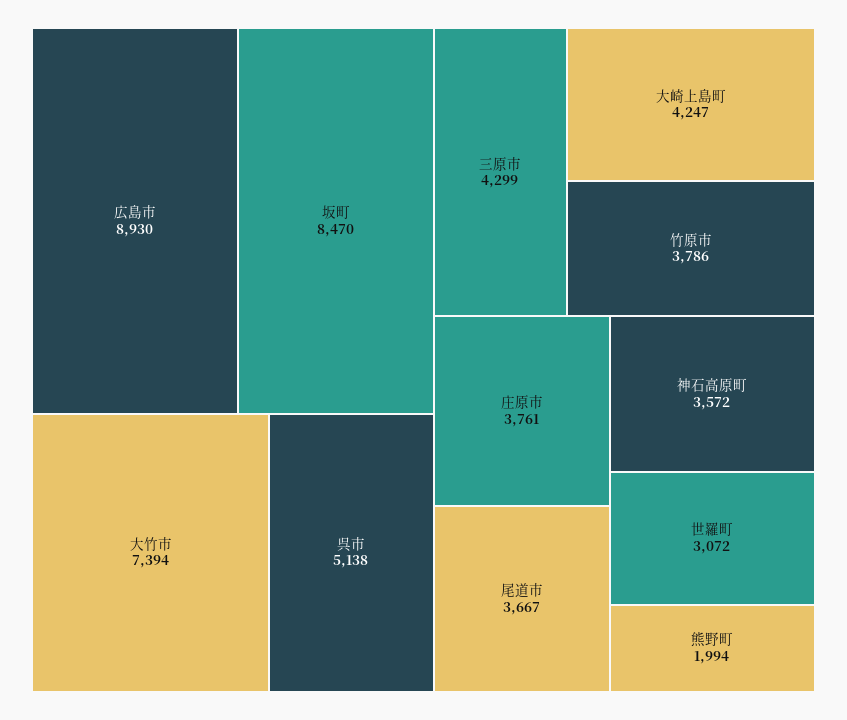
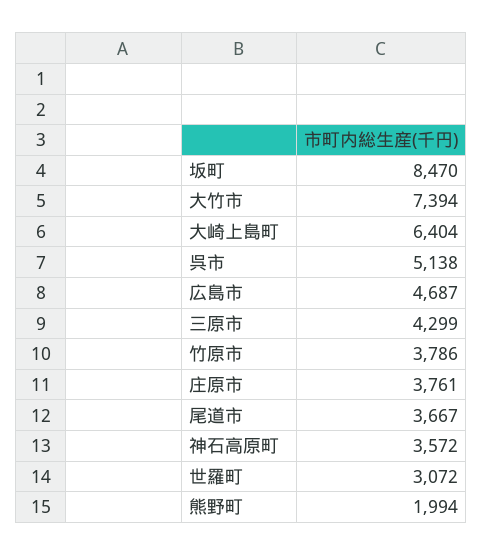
広島市: 8930 -> 4687
大崎上島町: 4247 -> 6404

